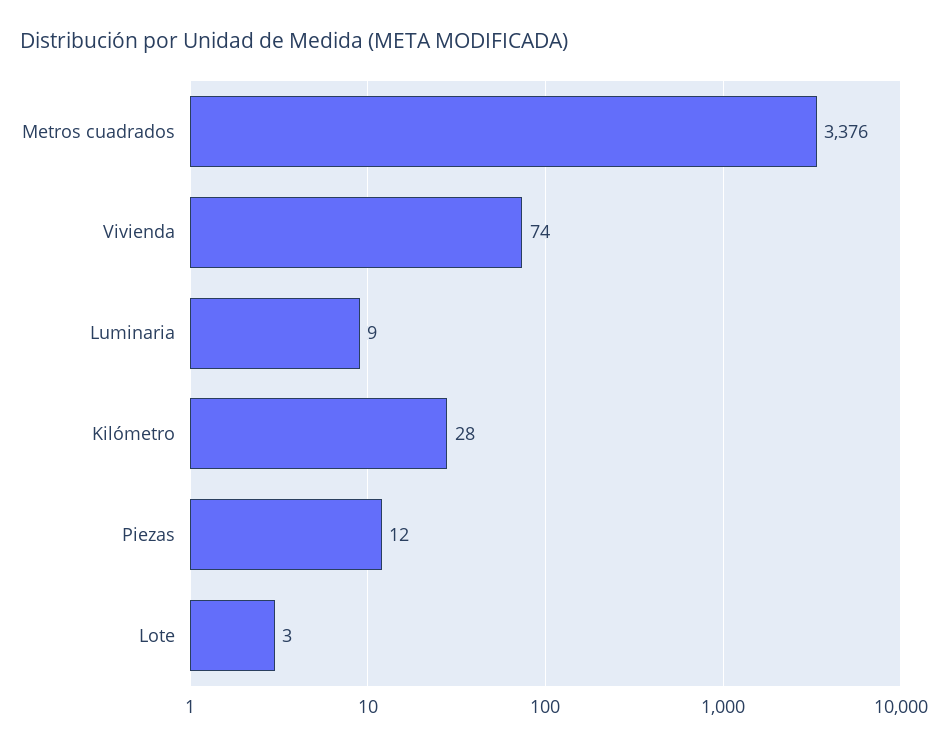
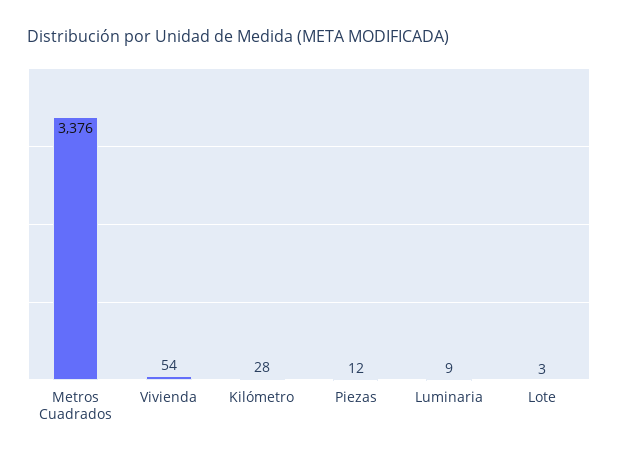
Vivienda: 74 -> 54

